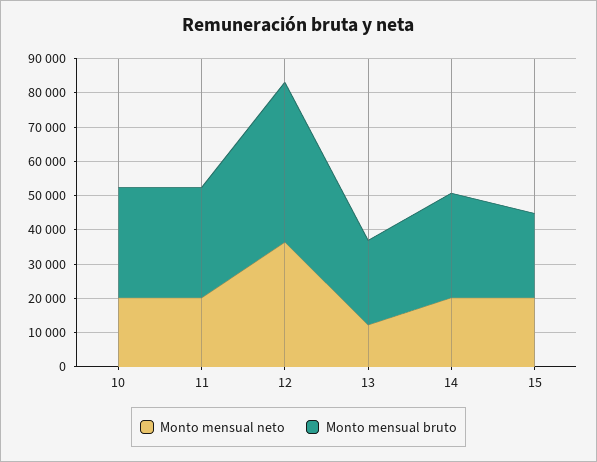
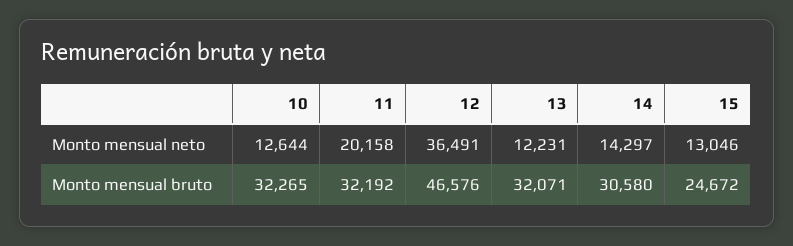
Monto mensual neto, 10: 20000 -> 12644
Monto mensual bruto, 13: 25000 -> 32071
Monto mensual neto, 14: 20000 -> 14297
Monto mensual neto, 15: 20000 -> 13046

